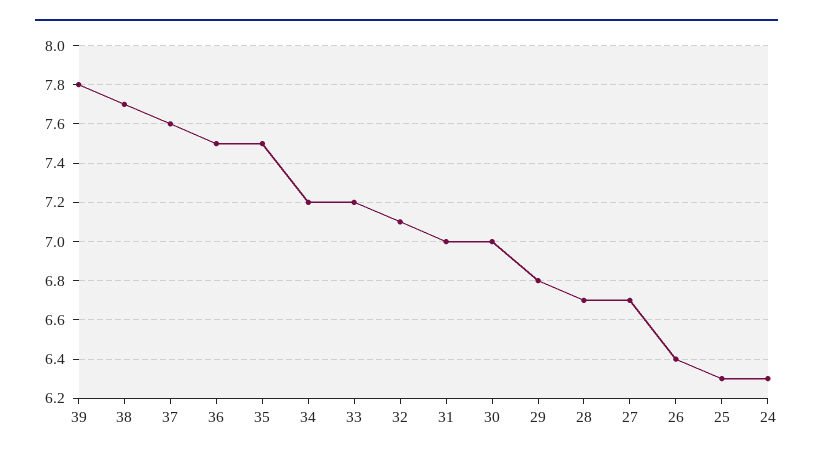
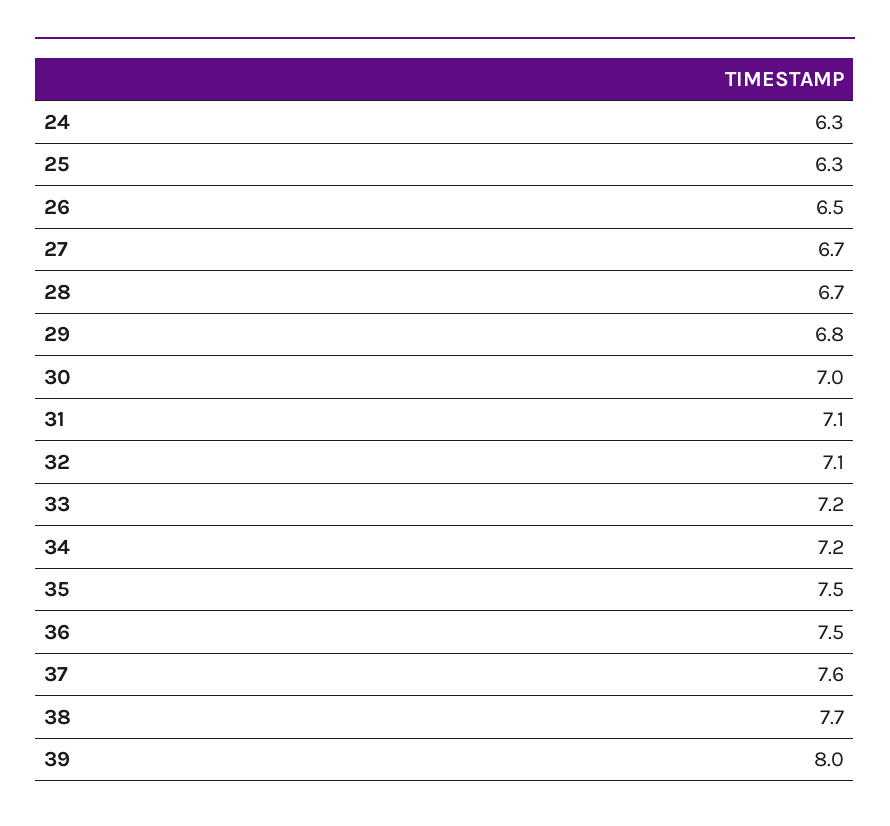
39: 7.8 -> 8
31: 7 -> 7.1
26: 6.4 -> 6.5

